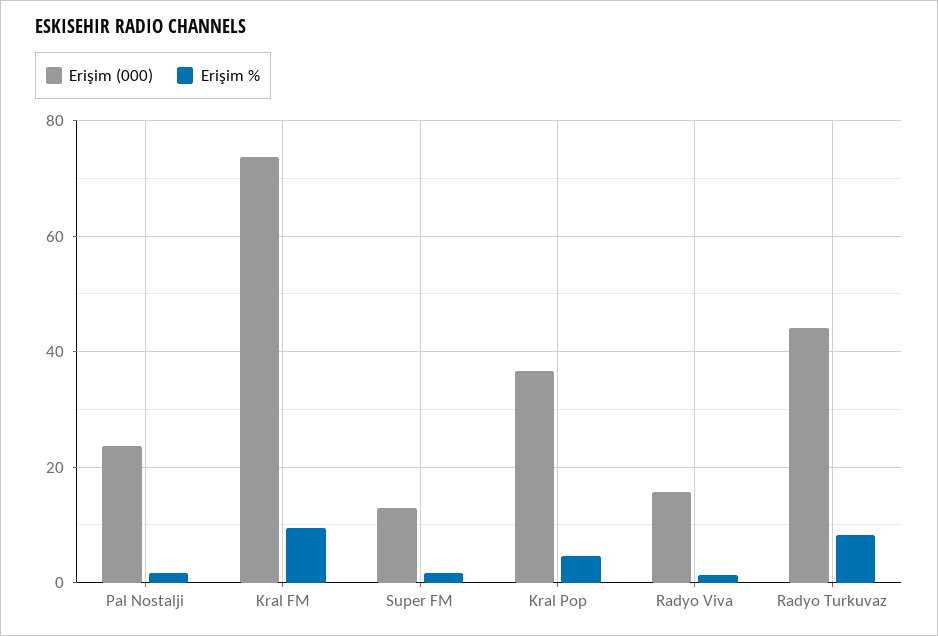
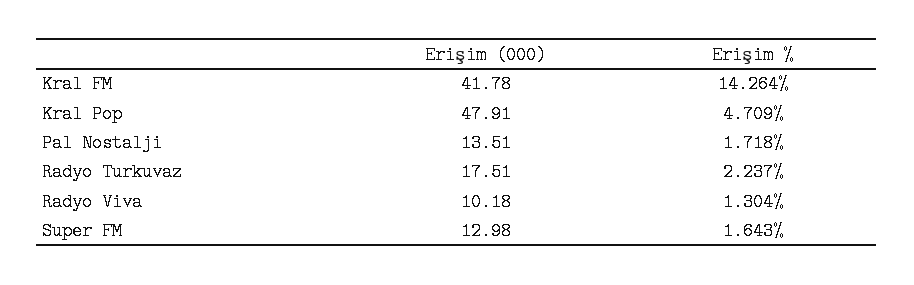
Erişim (000), Pal Nostalji: 24 -> 13.51
Erişim (000), Kral FM: 74 -> 41.78
Erişim %, Kral FM: 10 -> 14.264
Erişim (000), Kral Pop: 36 -> 47.91
Erişim (000), Radyo Viva: 16 -> 10.18
Erişim (000), Radyo Turkuvaz: 44 -> 17.51
Erişim %, Radyo Turkuvaz: 8 -> 2.237

